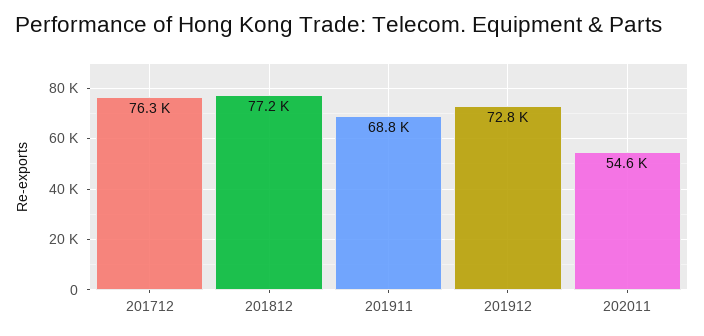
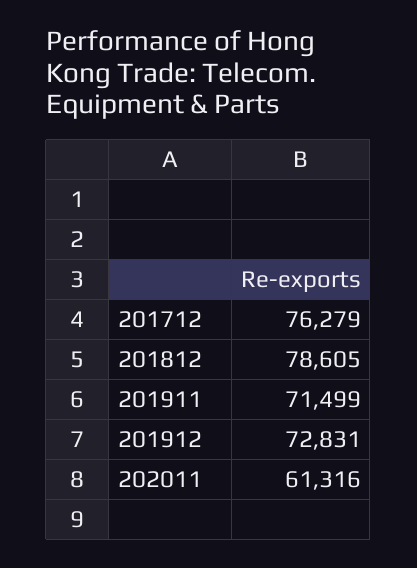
201812: 77200 -> 78605
201911: 68800 -> 71499
202011: 54600 -> 61316

